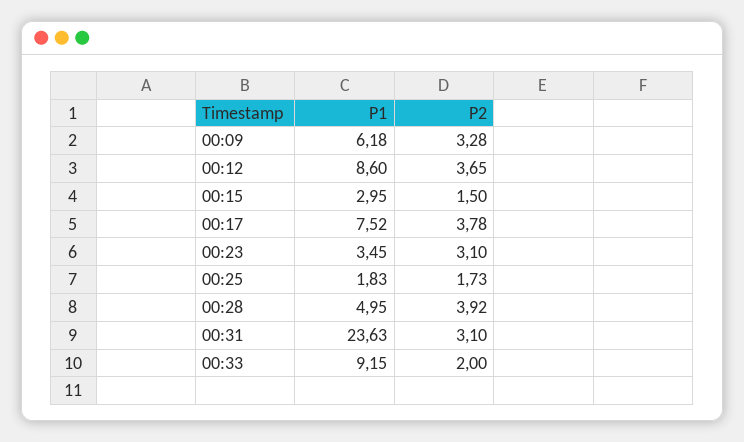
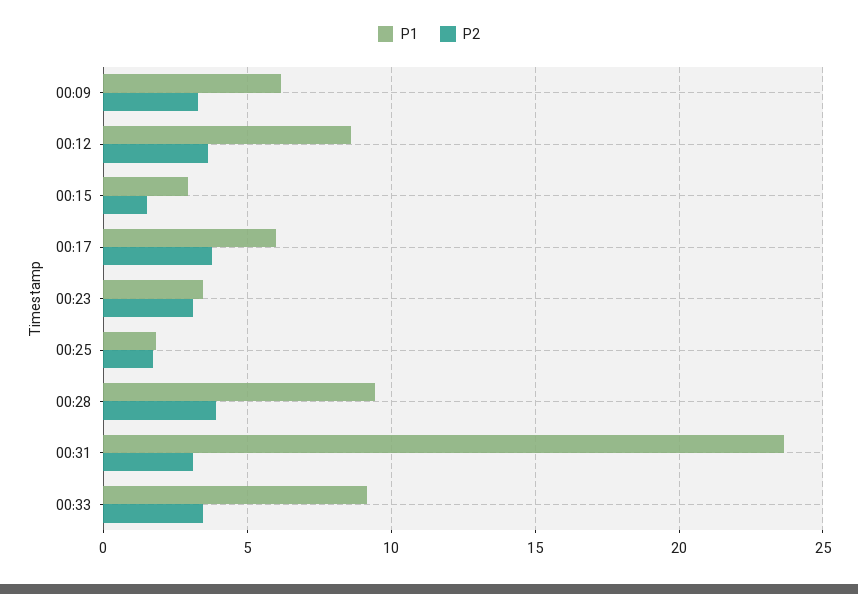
P1, 00:17: 7.52 -> 6
P1, 00:28: 4.95 -> 9.5
P2, 00:33: 2 -> 3.5

